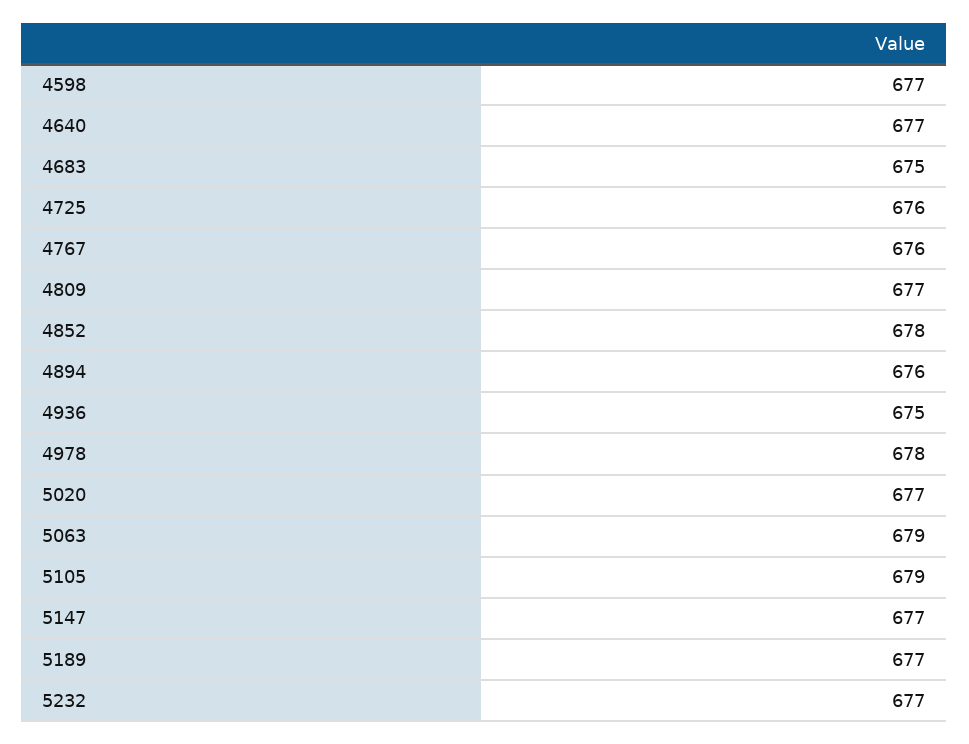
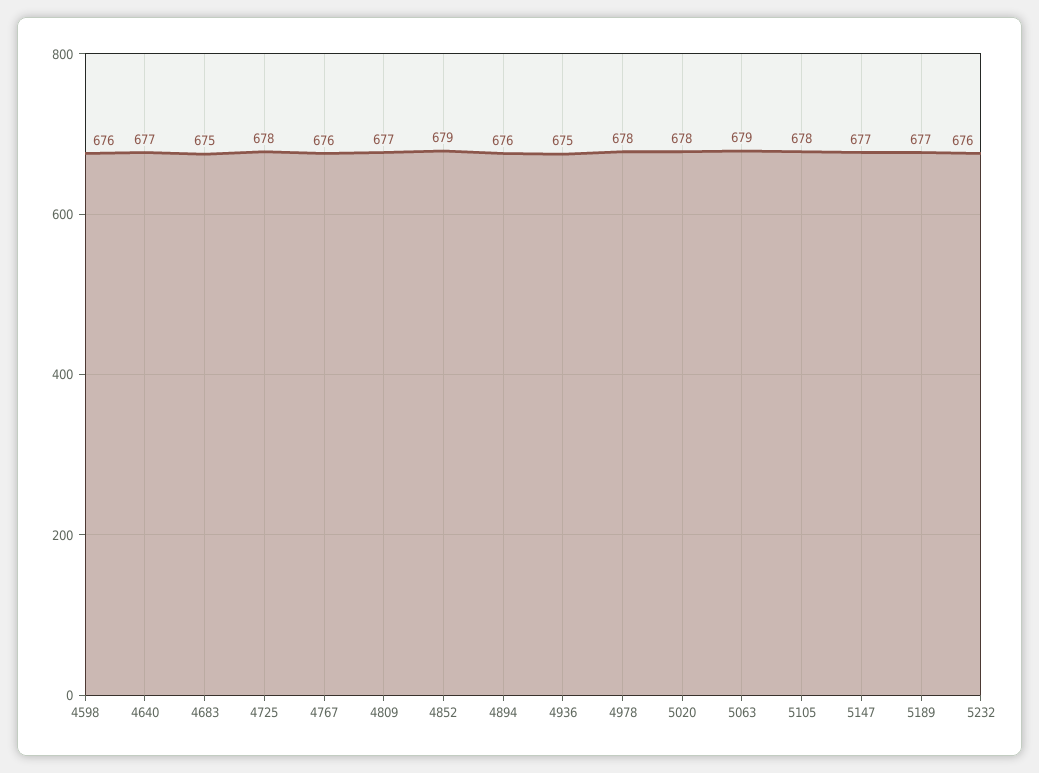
4598: 677 -> 676
4725: 676 -> 678
4852: 678 -> 679
5020: 677 -> 678
5105: 679 -> 678
5232: 677 -> 676

